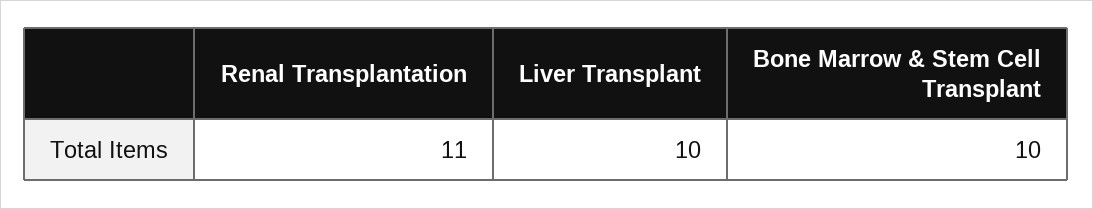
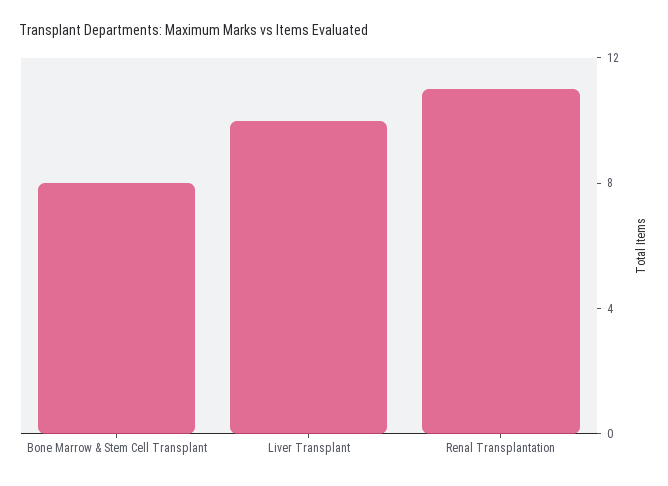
Bone Marrow & Stem Cell Transplant: 10 -> 8

